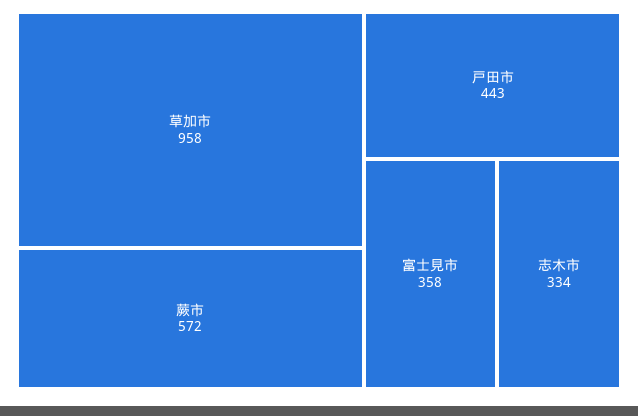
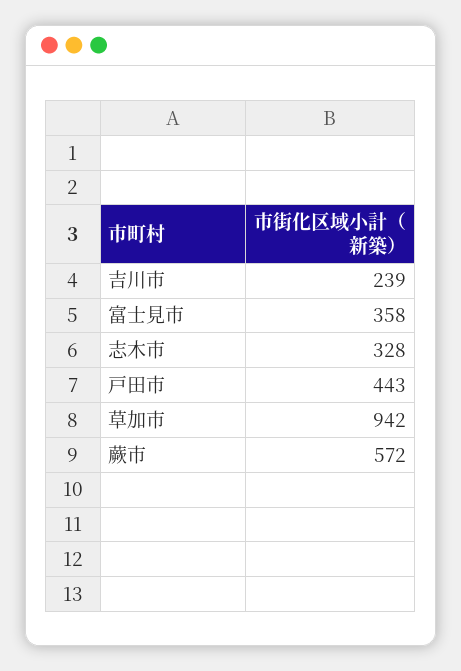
草加市: 958 -> 942
志木市: 334 -> 328
吉川市: none -> 239

